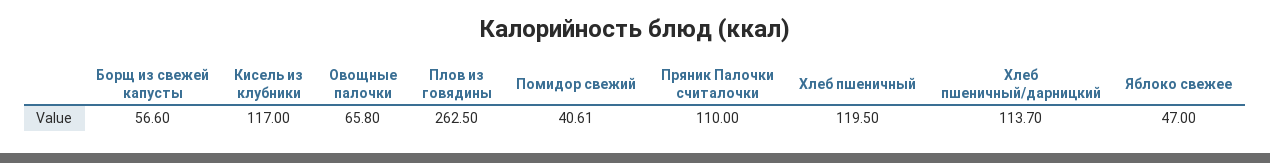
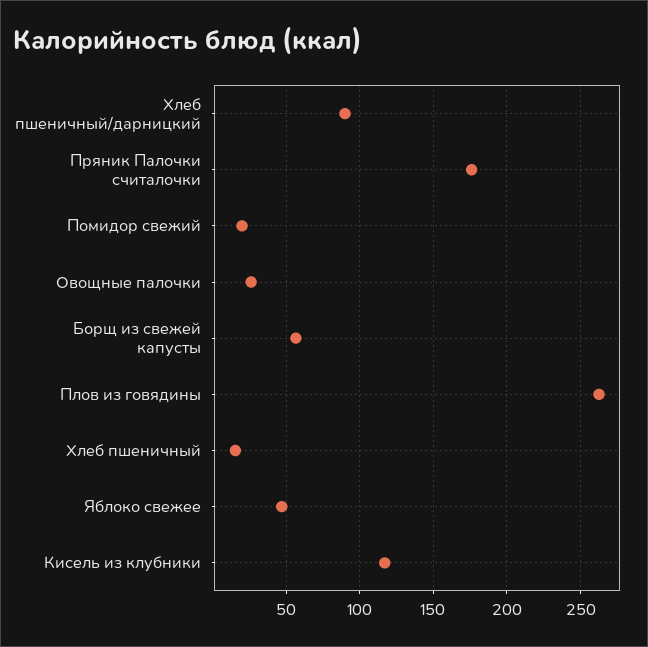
Овощные палочки: 65.8 -> 25
Помидор свежий: 40.61 -> 20
Пряник Палочки считалочки: 110 -> 175
Хлеб пшеничный: 119.5 -> 15
Хлеб пшеничный/дарницкий: 113.7 -> 90

